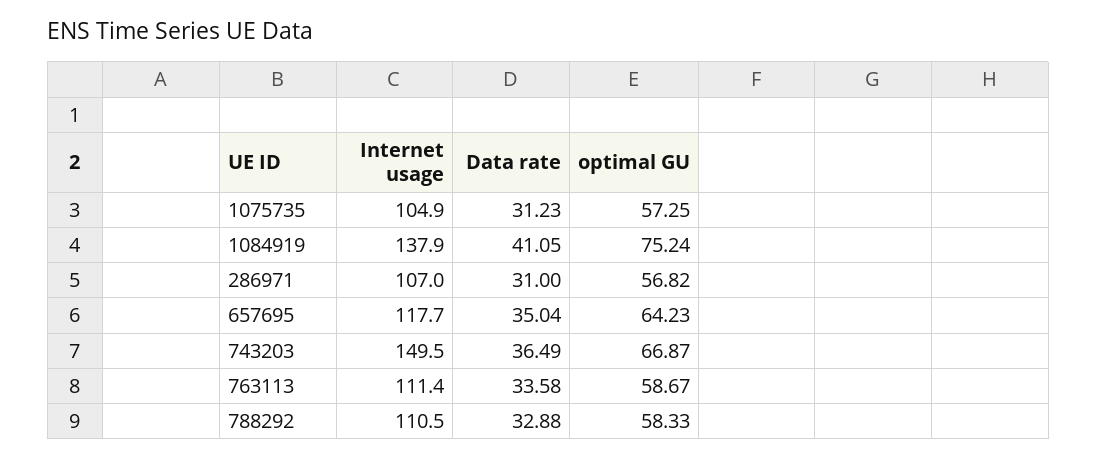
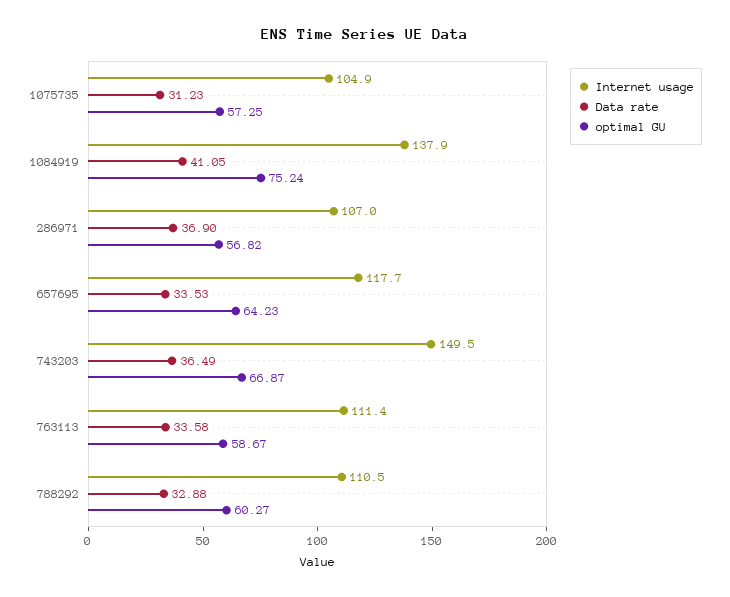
Data rate, 286971: 31 -> 36.9
Data rate, 657695: 35.04 -> 33.53
optimal GU, 788292: 58.33 -> 60.27

